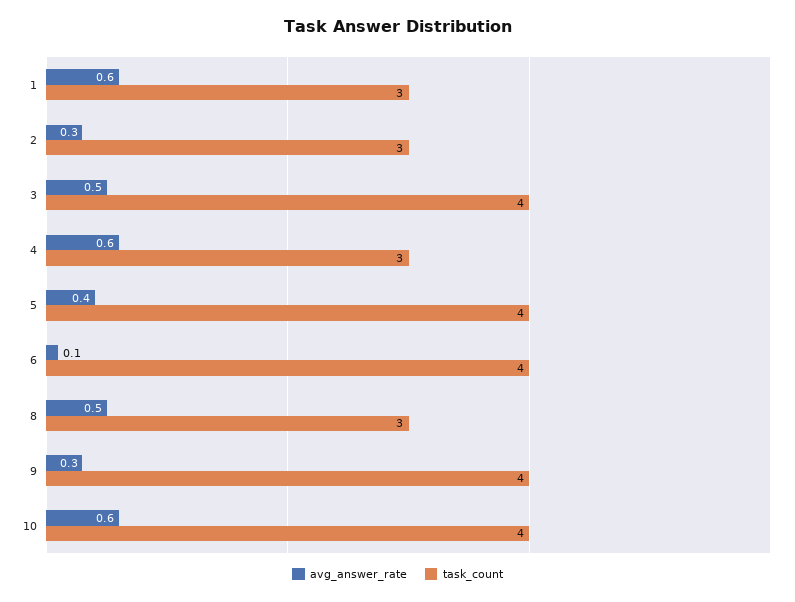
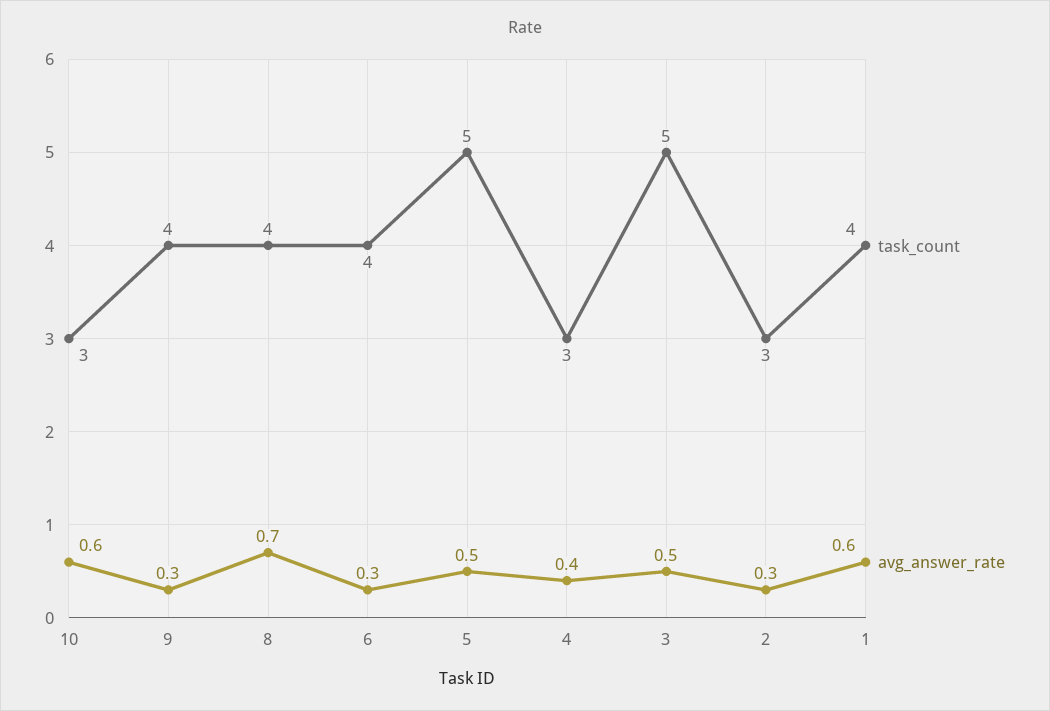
task_count, 1: 3 -> 4
task_count, 3: 4 -> 5
avg_answer_rate, 4: 0.6 -> 0.4
avg_answer_rate, 5: 0.4 -> 0.5
task_count, 5: 4 -> 5
avg_answer_rate, 6: 0.1 -> 0.3
avg_answer_rate, 8: 0.5 -> 0.7
task_count, 8: 3 -> 4
task_count, 10: 4 -> 3

